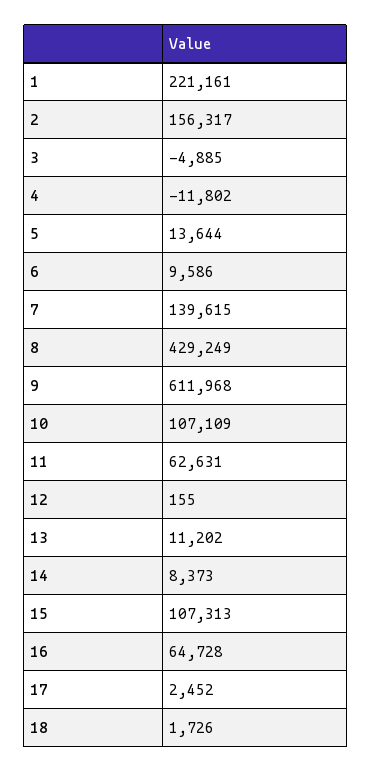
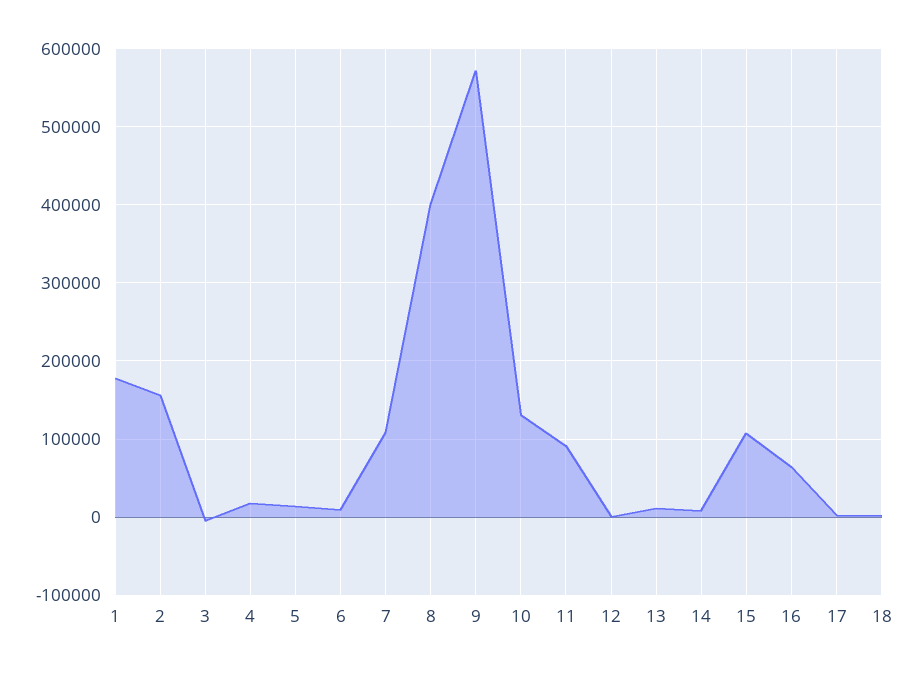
1: 221161 -> 180000
4: -11802 -> 20000
7: 139615 -> 110000
8: 429249 -> 400000
9: 611968 -> 570000
10: 107109 -> 130000
11: 62631 -> 90000

